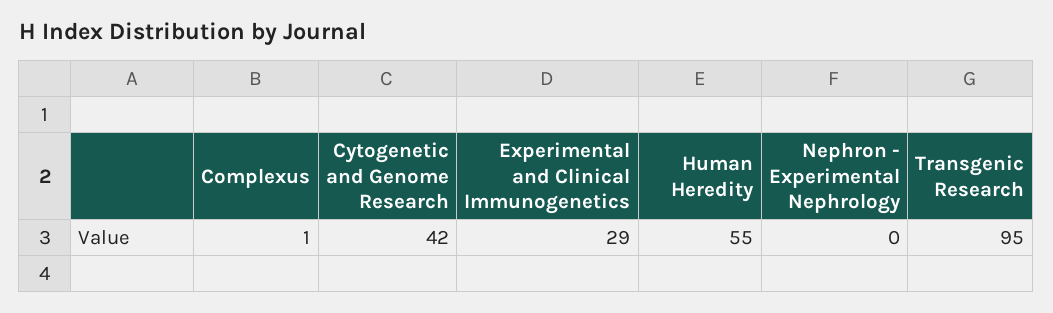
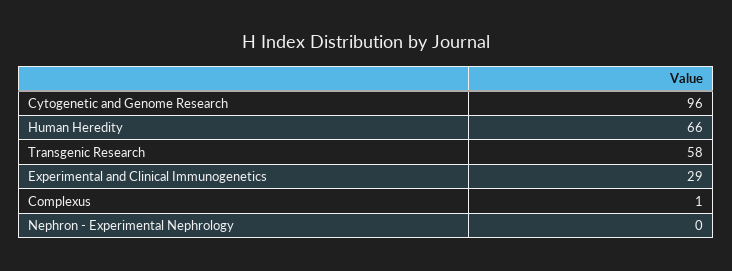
Cytogenetic and Genome Research: 42 -> 96
Human Heredity: 55 -> 66
Transgenic Research: 95 -> 58

